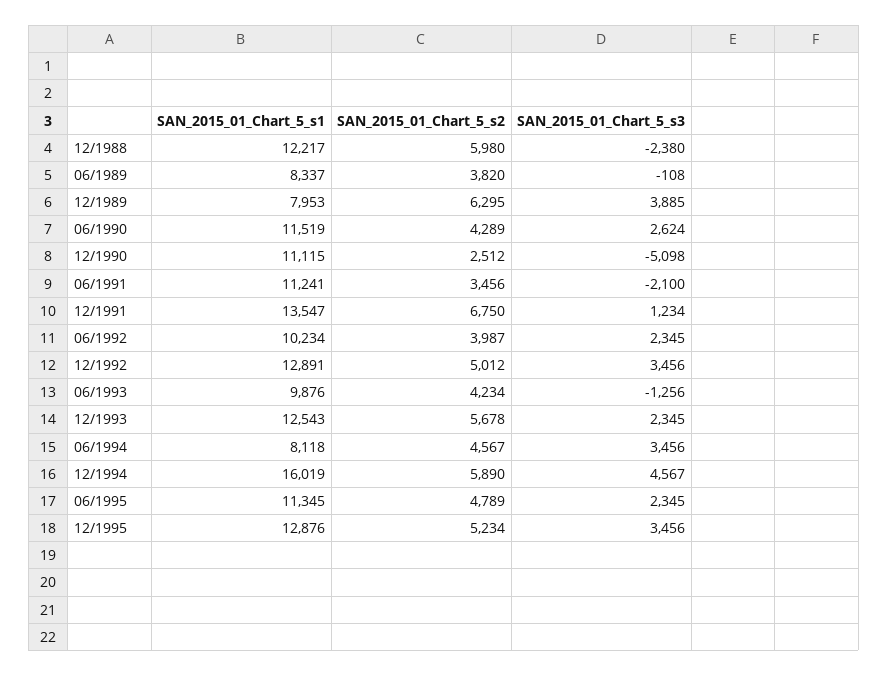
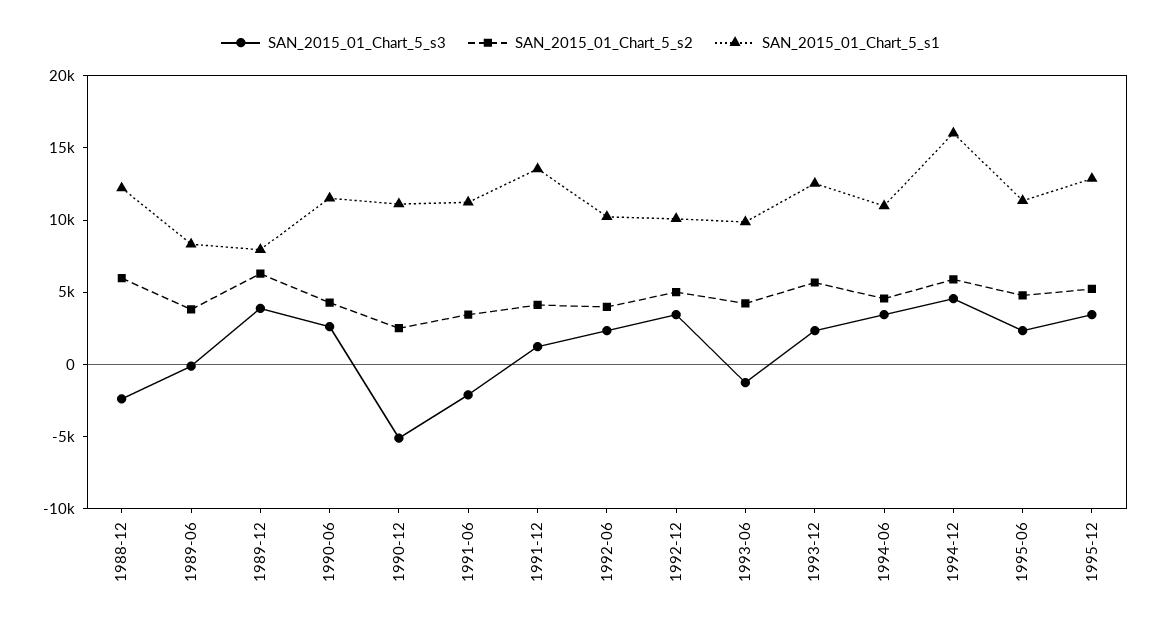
SAN_2015_01_Chart_5_s2, 12/1991: 6750 -> 4000
SAN_2015_01_Chart_5_s1, 12/1992: 12891 -> 10000
SAN_2015_01_Chart_5_s1, 06/1994: 8118 -> 11000

